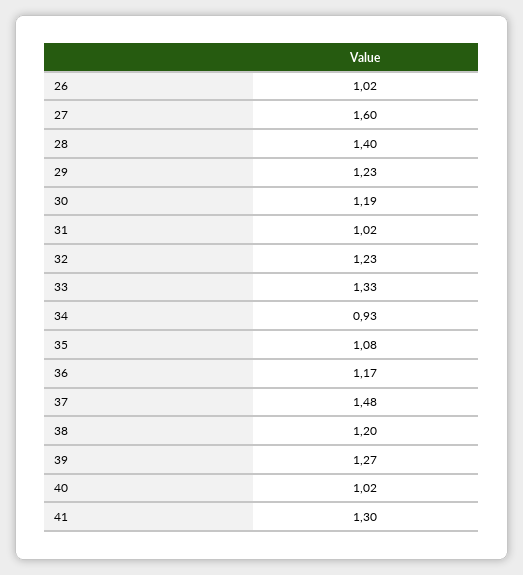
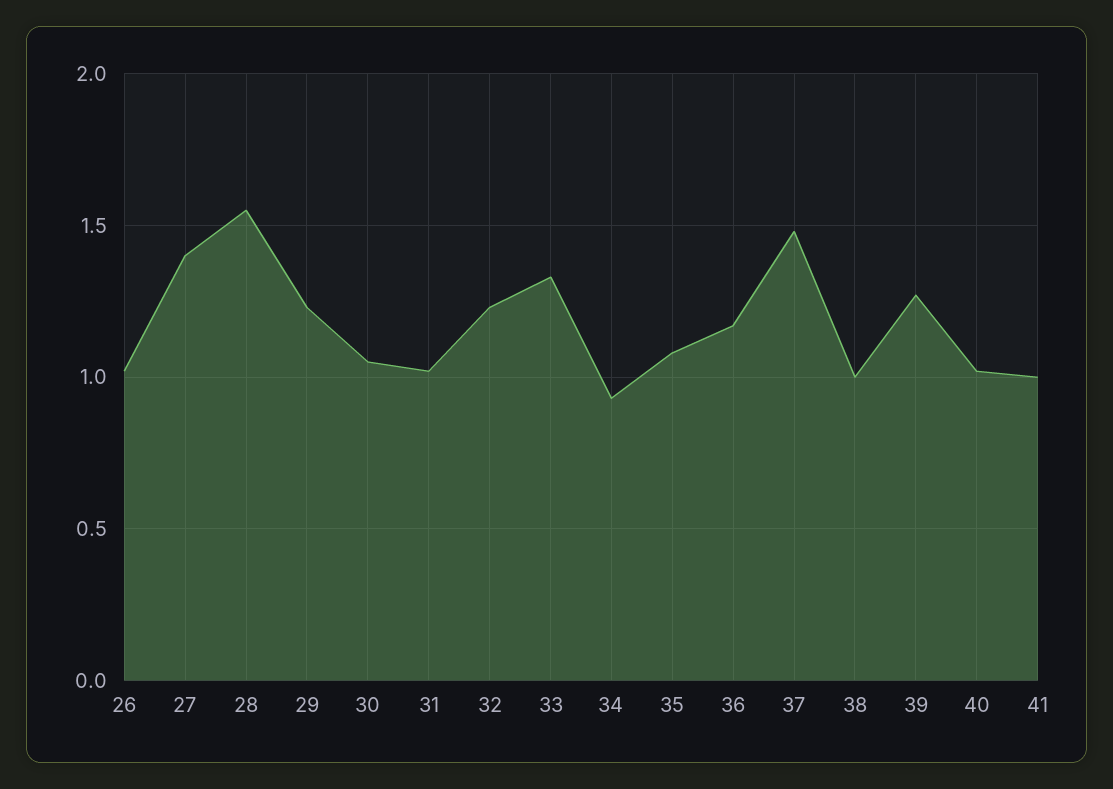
27: 1.6 -> 1.4
28: 1.4 -> 1.55
30: 1.19 -> 1.05
38: 1.2 -> 1
41: 1.3 -> 1

